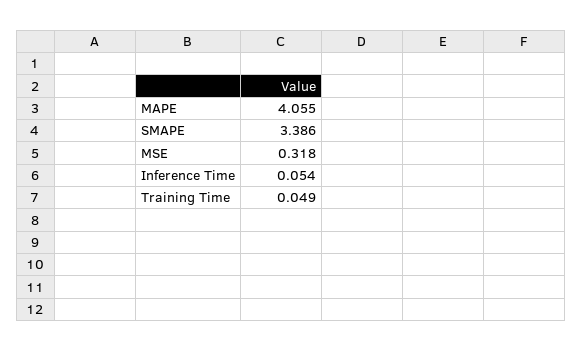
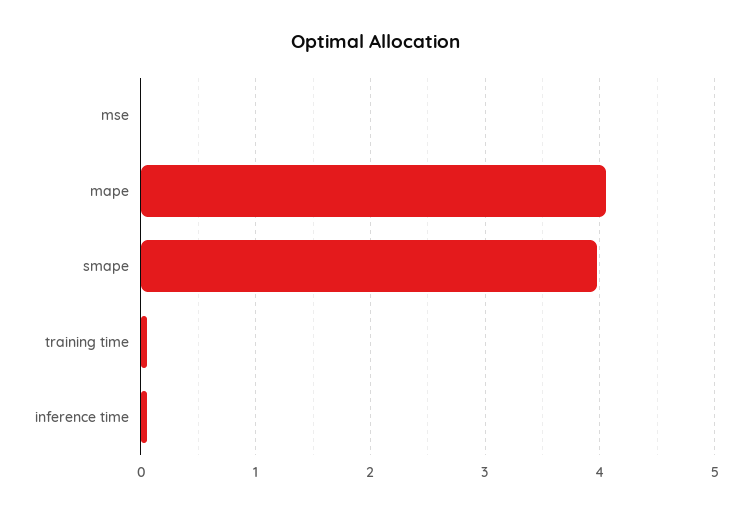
SMAPE: 3.386 -> 4
MSE: 0.318 -> 0

